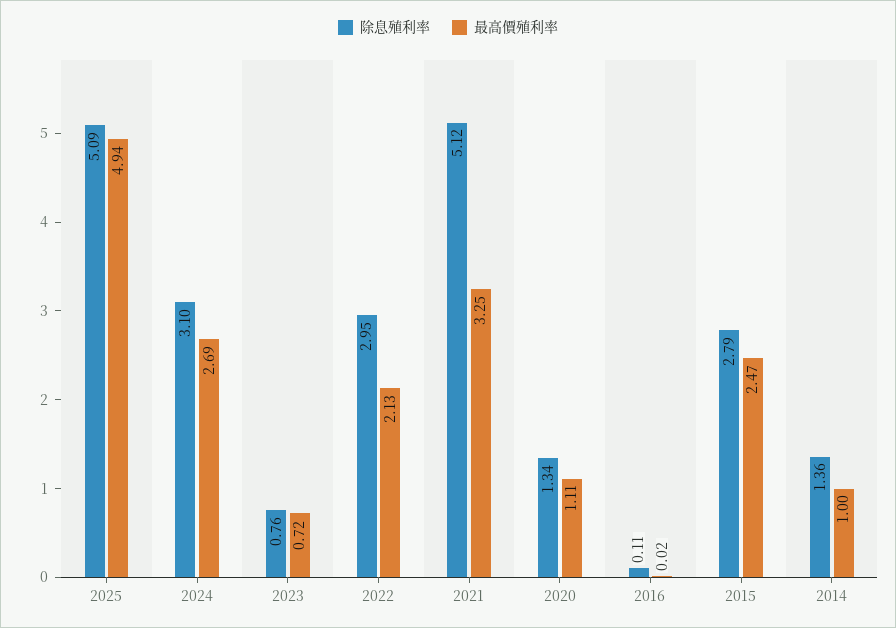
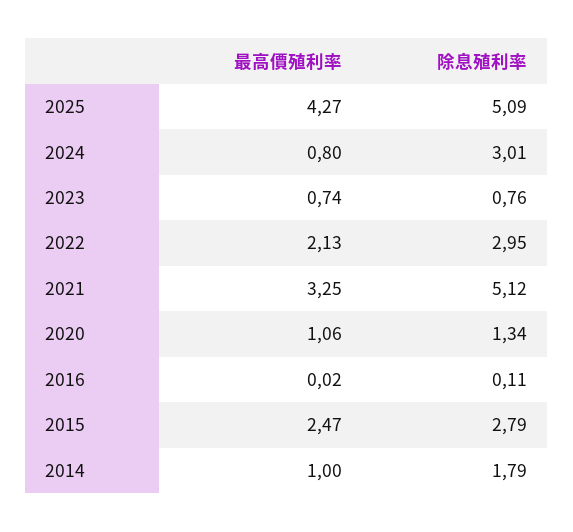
最高價殖利率, 2025: 4.94 -> 4.27
除息殖利率, 2024: 3.1 -> 3.01
最高價殖利率, 2024: 2.69 -> 0.8
最高價殖利率, 2023: 0.72 -> 0.74
最高價殖利率, 2020: 1.11 -> 1.06
除息殖利率, 2014: 1.36 -> 1.79

